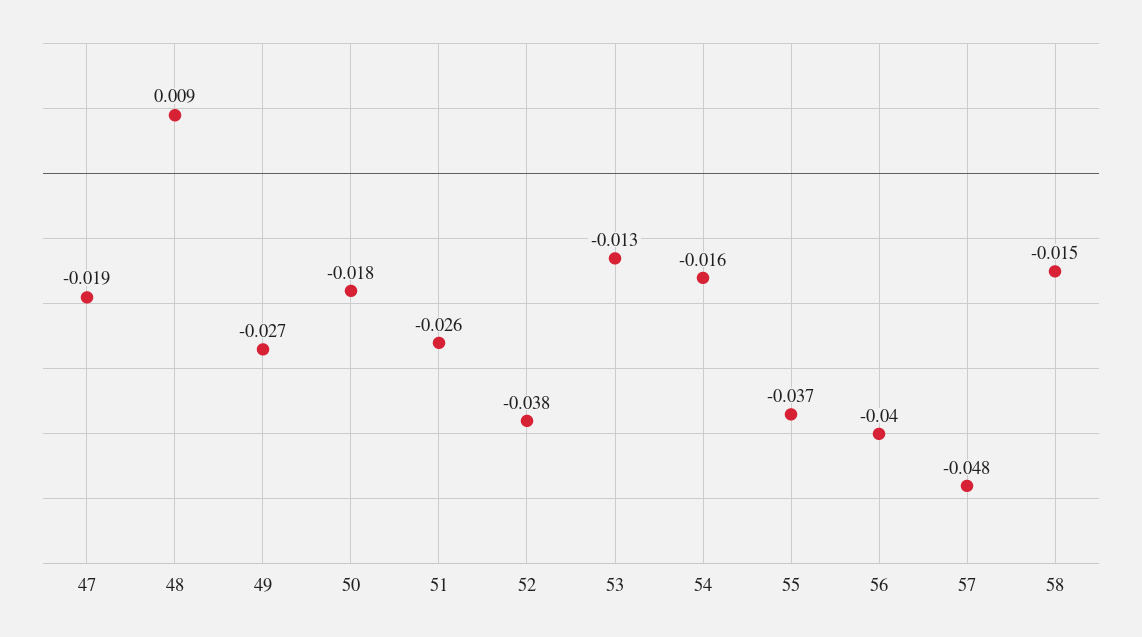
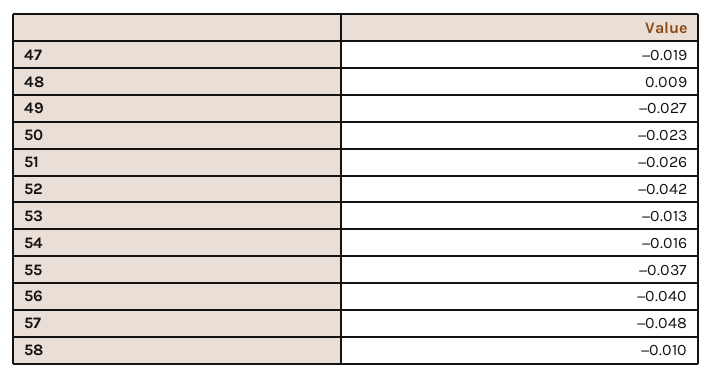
50: -0.018 -> -0.023
52: -0.038 -> -0.042
58: -0.015 -> -0.01

